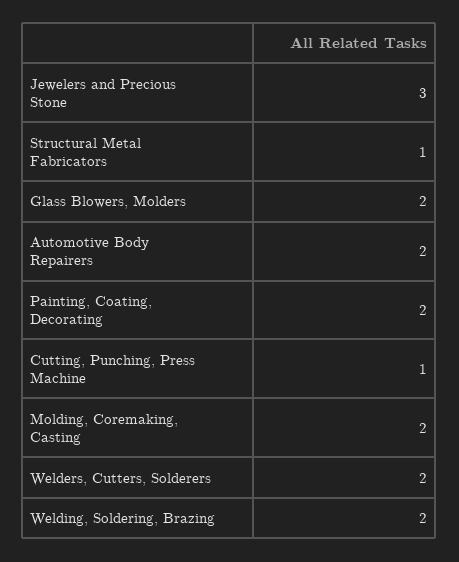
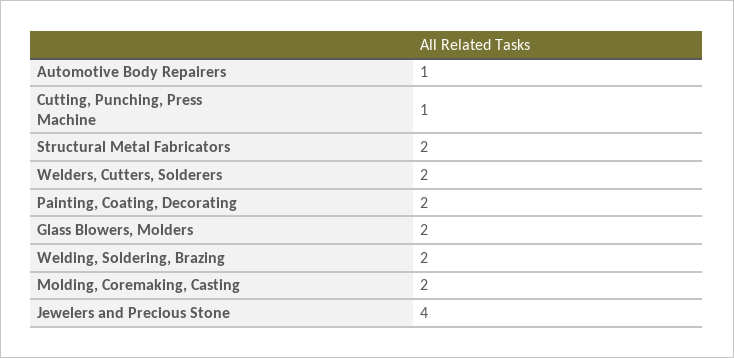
Jewelers and Precious Stone: 3 -> 4
Structural Metal Fabricators: 1 -> 2
Automotive Body Repairers: 2 -> 1

